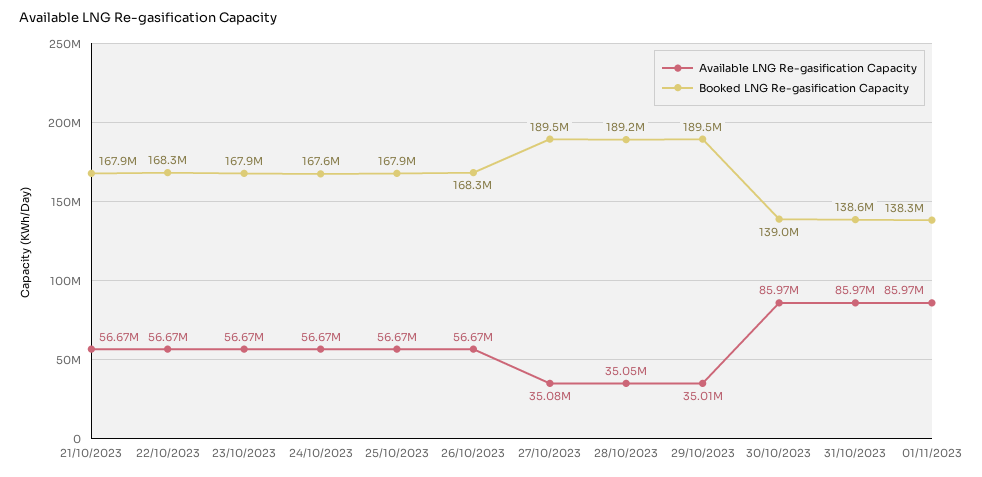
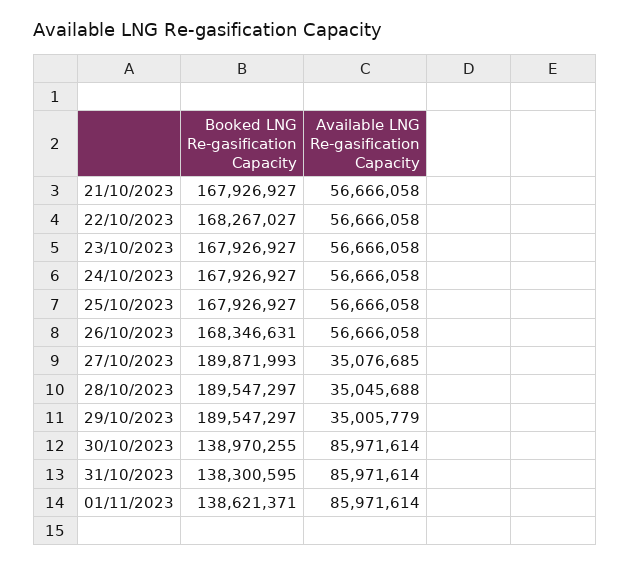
Booked LNG Re-gasification Capacity, 24/10/2023: 167600000 -> 167926927
Booked LNG Re-gasification Capacity, 27/10/2023: 189500000 -> 189871993
Booked LNG Re-gasification Capacity, 28/10/2023: 189200000 -> 189547297
Booked LNG Re-gasification Capacity, 31/10/2023: 138600000 -> 138300595
Booked LNG Re-gasification Capacity, 01/11/2023: 138300000 -> 138621371

